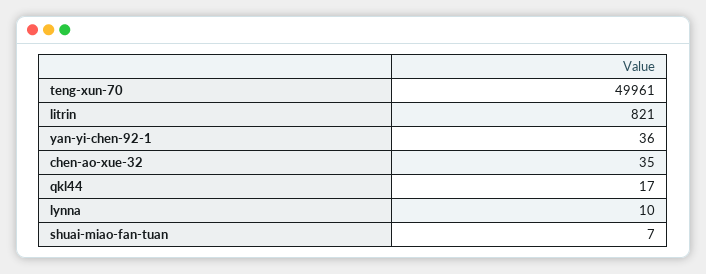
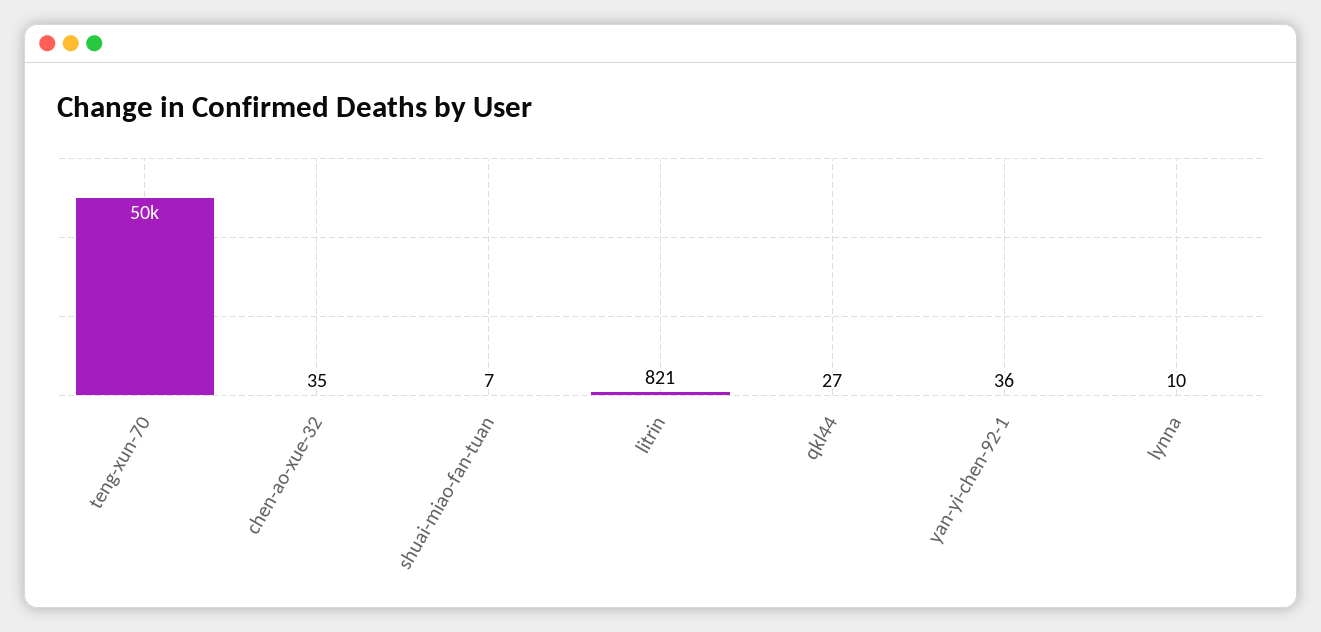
qkl44: 17 -> 27

